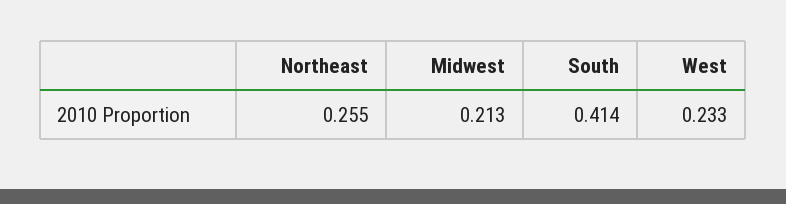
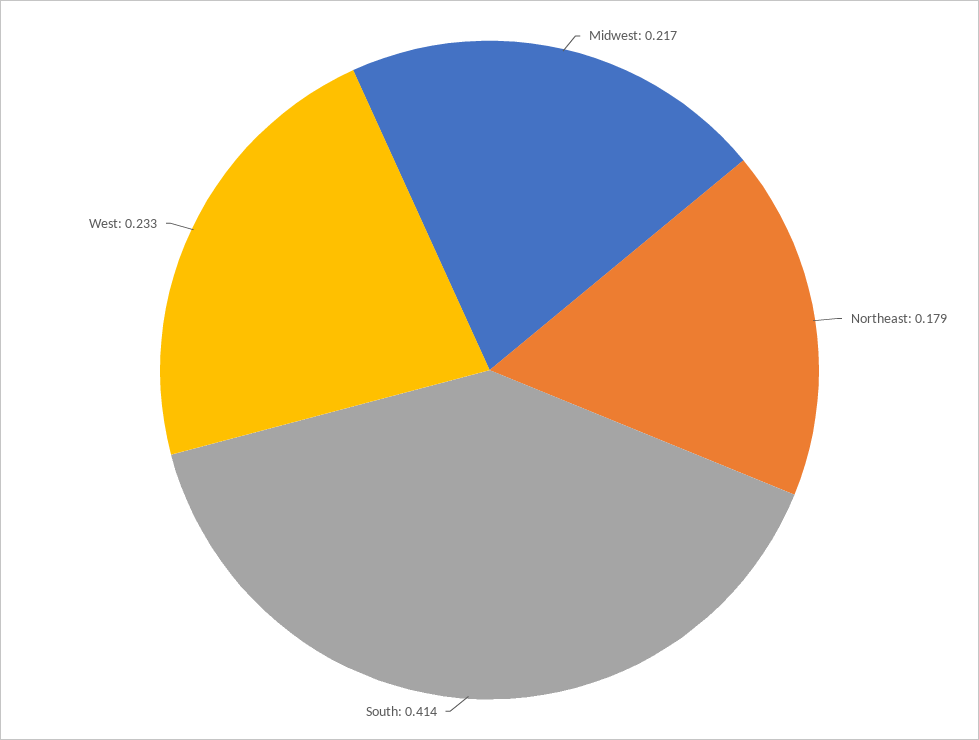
Northeast: 0.255 -> 0.179
Midwest: 0.213 -> 0.217

